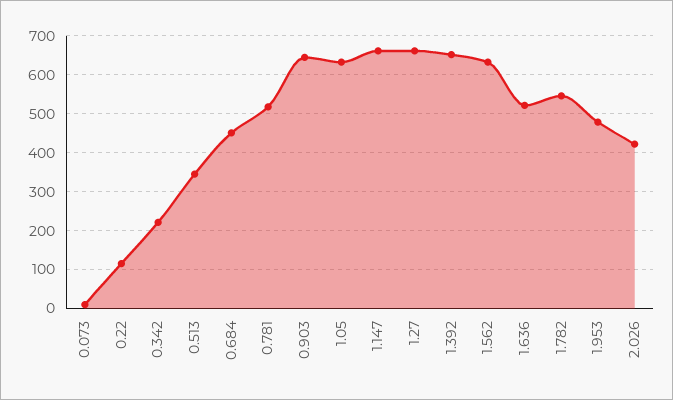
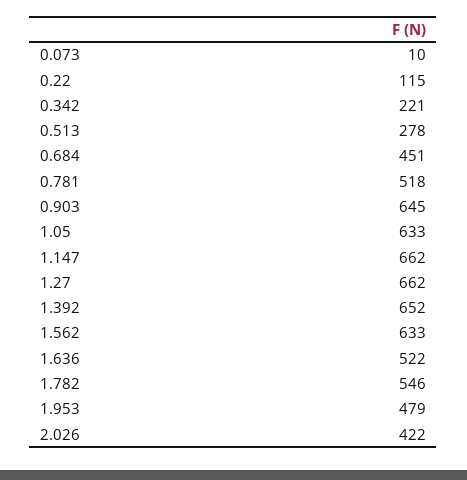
0.513: 340 -> 278

